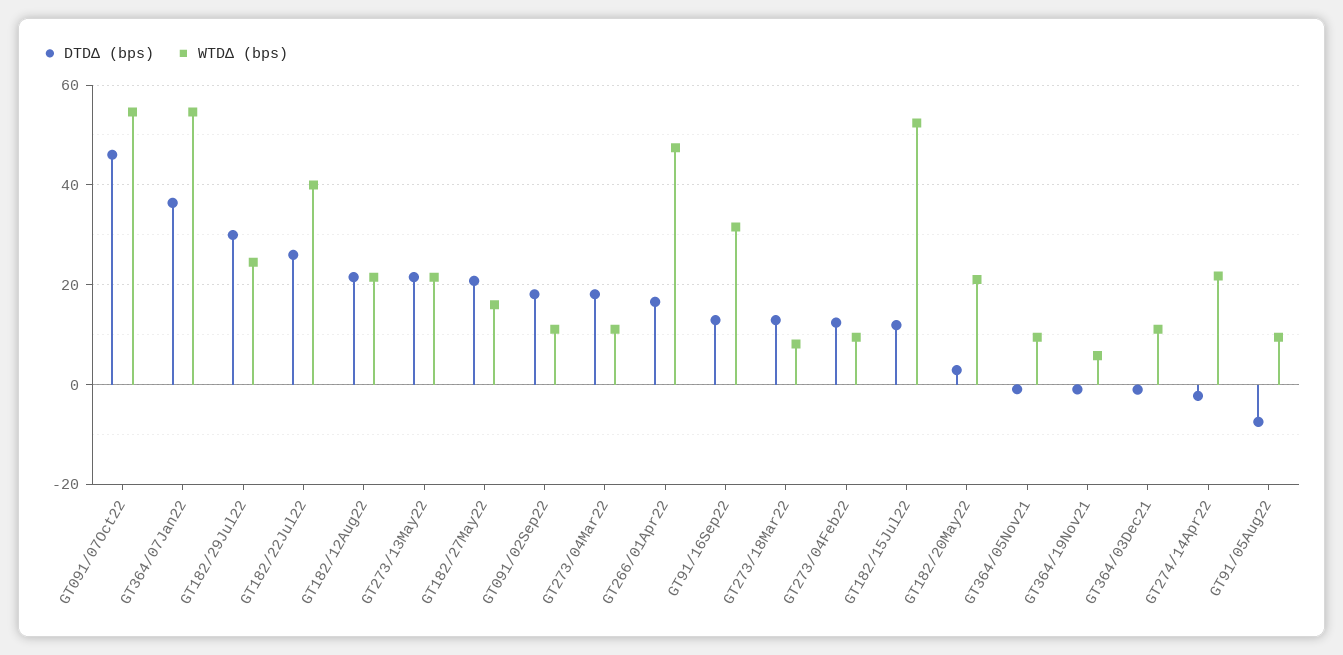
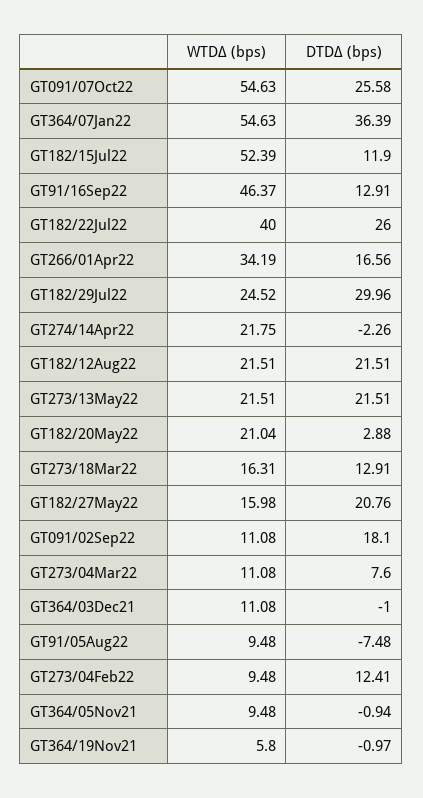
DTDΔ (bps), GT091/07Oct22: 46 -> 25.58
DTDΔ (bps), GT273/04Mar22: 18 -> 7.6
WTDΔ (bps), GT266/01Apr22: 48 -> 34.19
WTDΔ (bps), GT91/16Sep22: 32 -> 46.37
WTDΔ (bps), GT273/18Mar22: 8 -> 16.31

